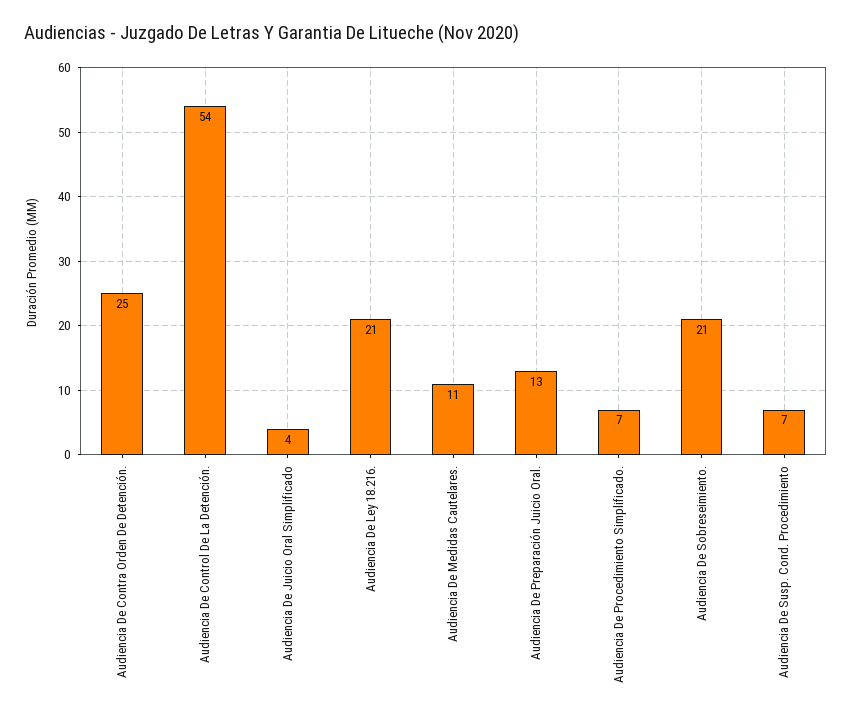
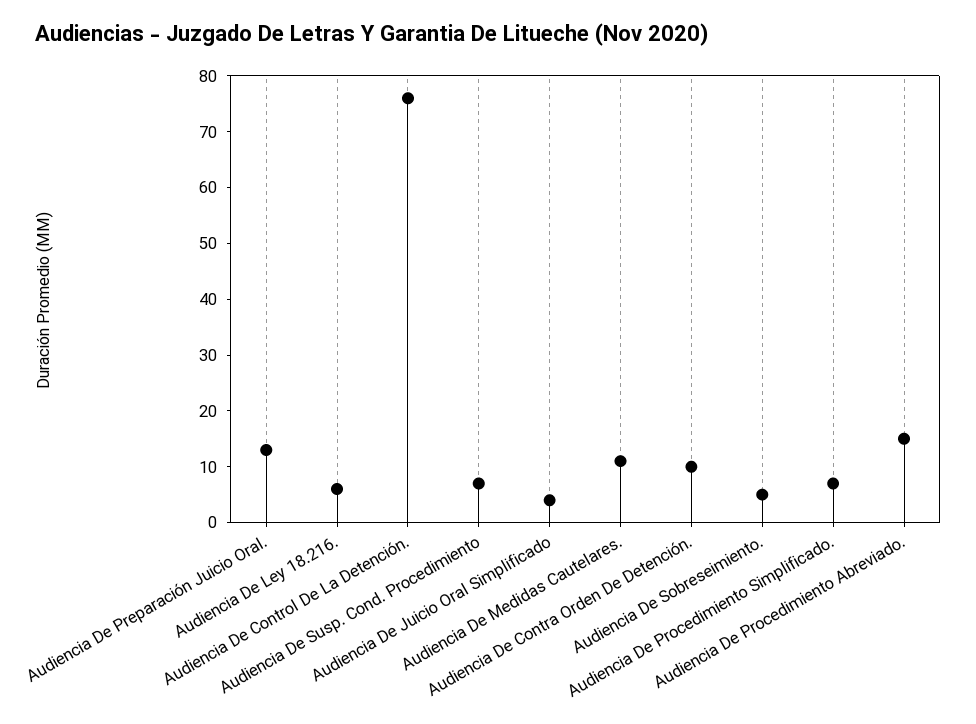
Audiencia De Contra Orden De Detención.: 25 -> 10
Audiencia De Control De La Detención.: 54 -> 75
Audiencia De Ley 18.216.: 21 -> 5
Audiencia De Sobreseimiento.: 21 -> 5
Audiencia De Procedimiento Abreviado.: none -> 15

